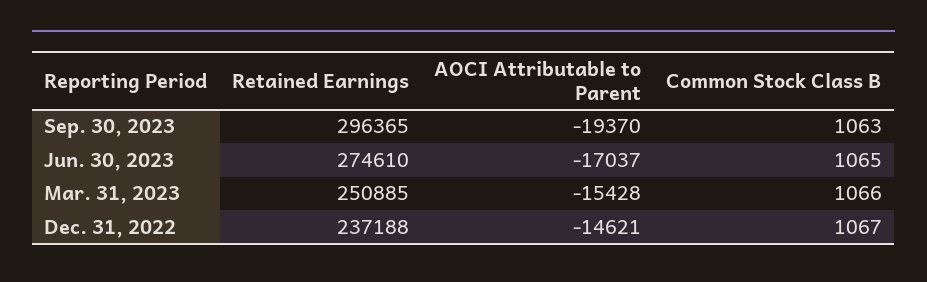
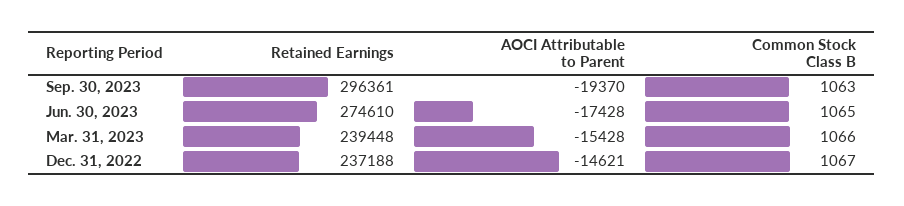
Retained Earnings, Sep. 30, 2023: 296365 -> 296361
AOCI Attributable to Parent, Jun. 30, 2023: -17037 -> -17428
Retained Earnings, Mar. 31, 2023: 250885 -> 239448

